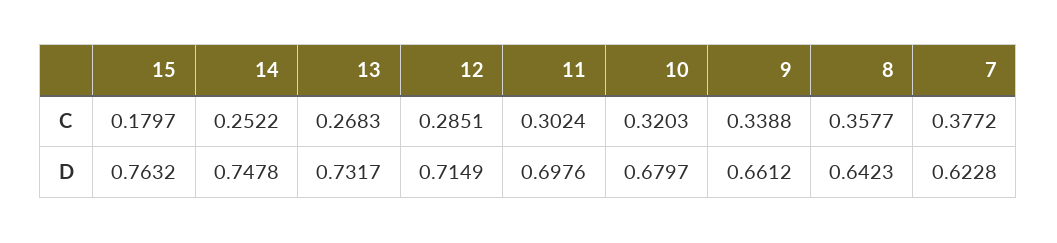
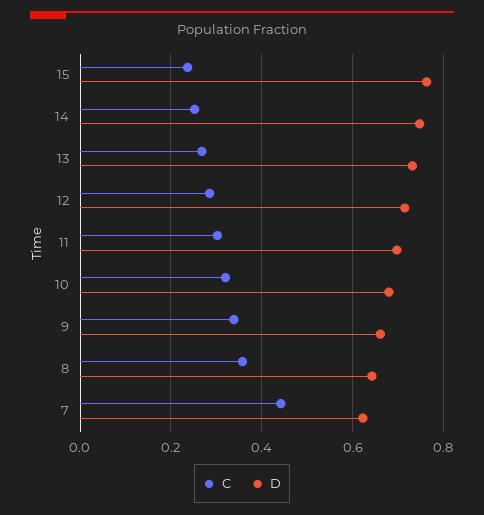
C, 15: 0.1797 -> 0.24
C, 7: 0.3772 -> 0.44

